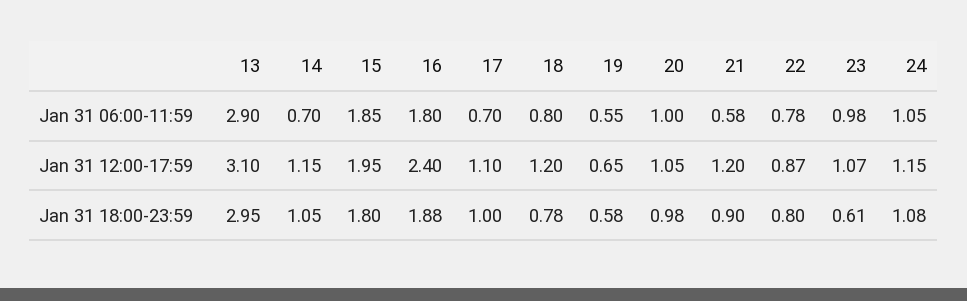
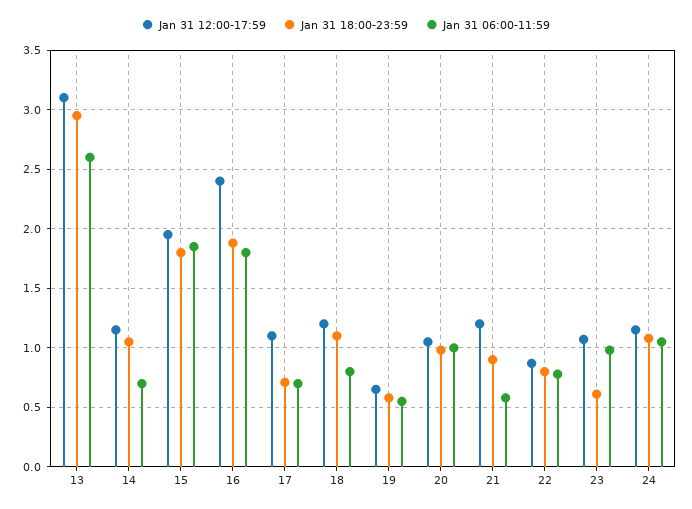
Jan 31 06:00-11:59, 13: 2.9 -> 2.6
Jan 31 18:00-23:59, 17: 1 -> 0.7
Jan 31 18:00-23:59, 18: 0.78 -> 1.1

